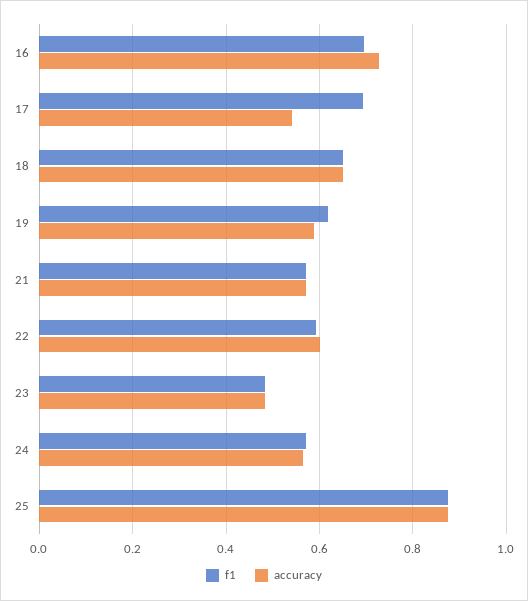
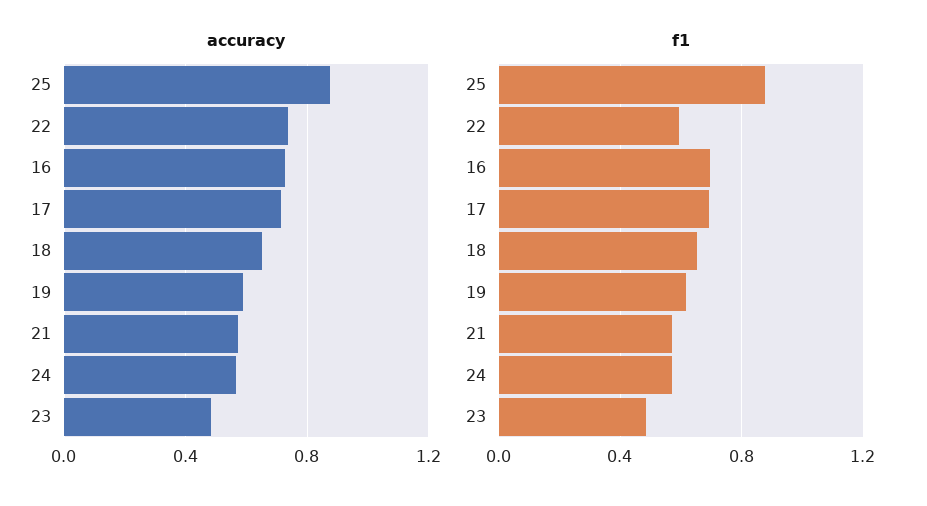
accuracy, 17: 0.54 -> 0.7
accuracy, 22: 0.6 -> 0.75

